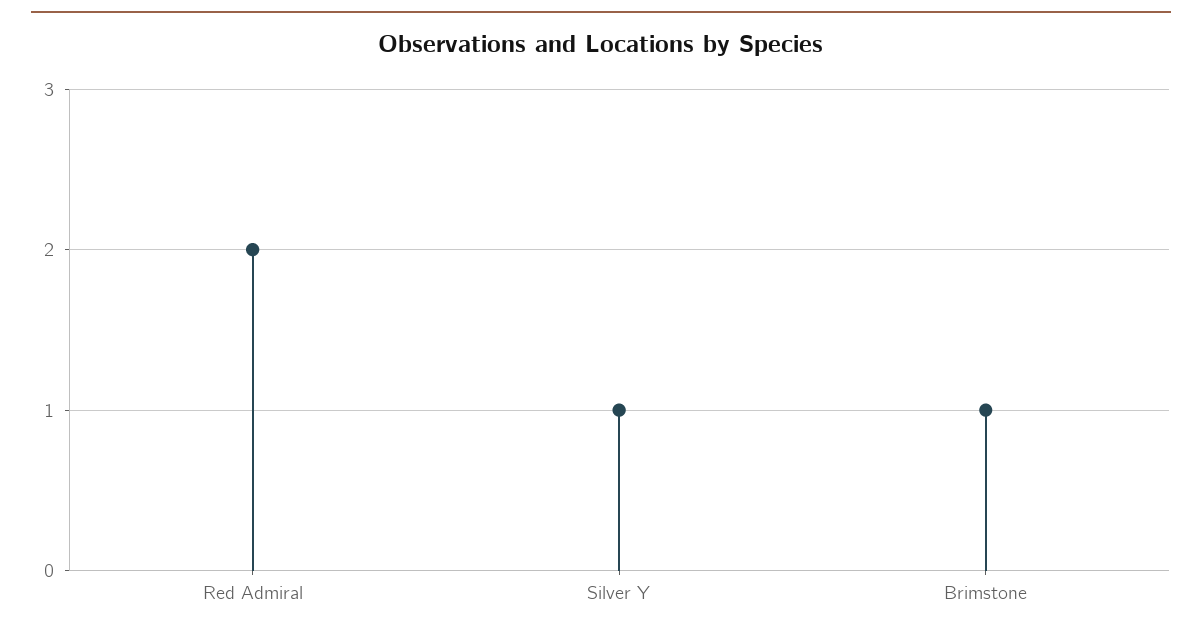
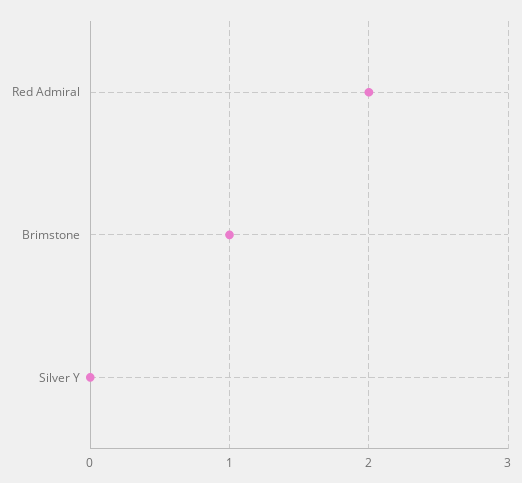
Silver Y: 1 -> 0

